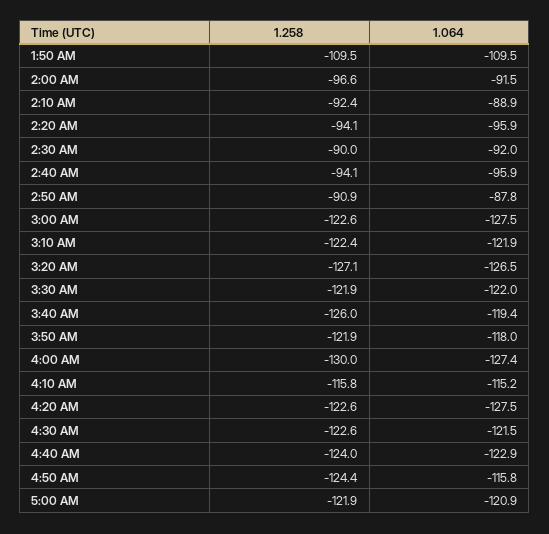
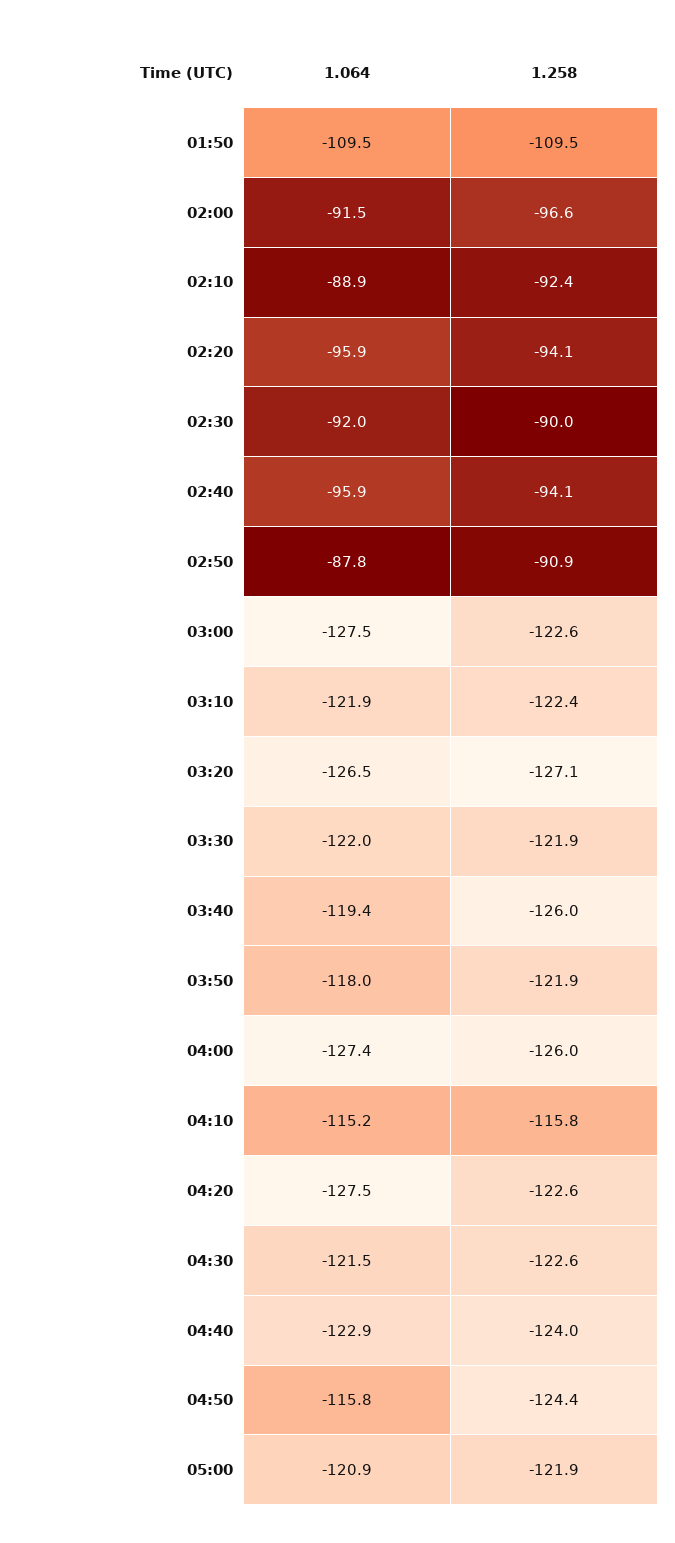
1.258, 4:00 AM: -130 -> -126

